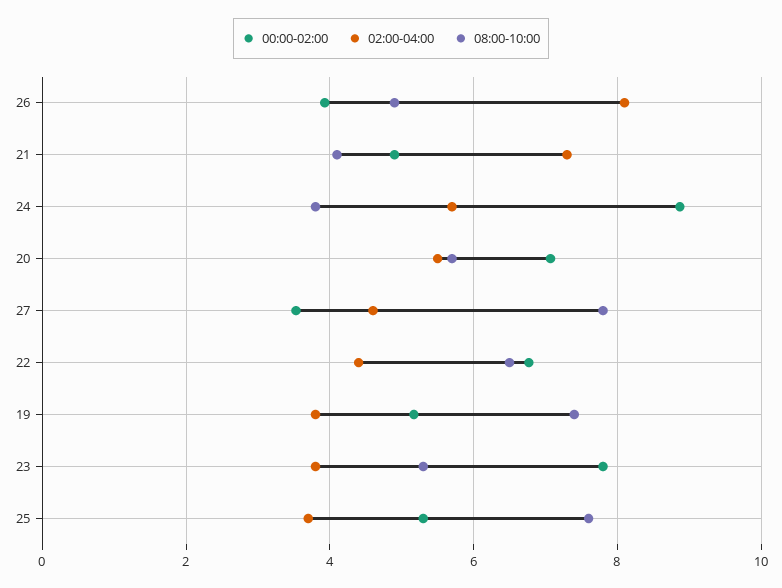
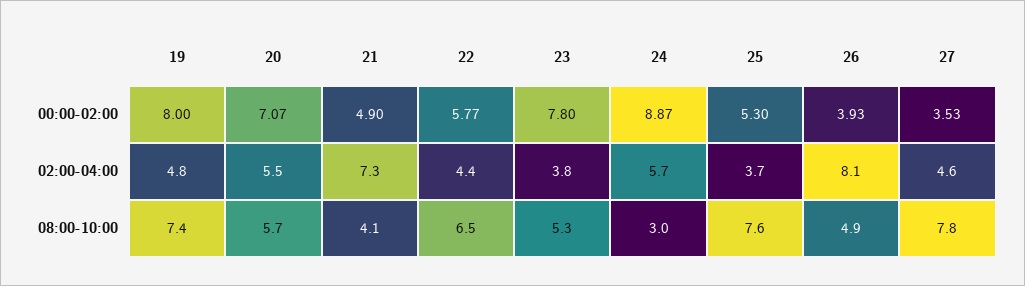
08:00-10:00, 24: 3.8 -> 3
00:00-02:00, 22: 6.8 -> 5.77
00:00-02:00, 19: 5.2 -> 8
02:00-04:00, 19: 3.8 -> 4.8

